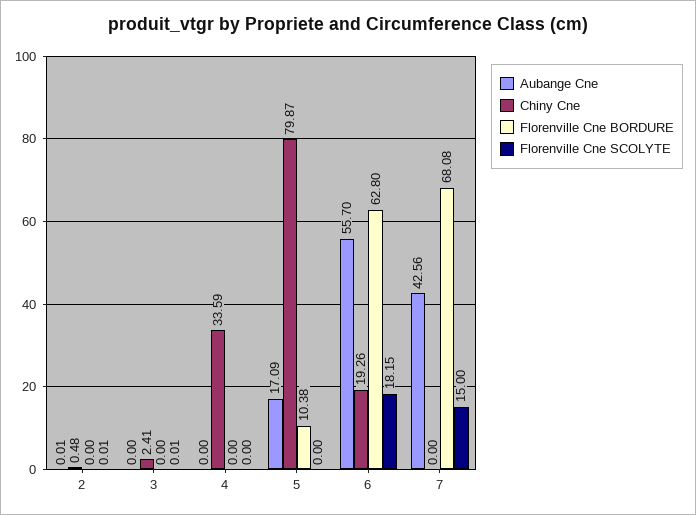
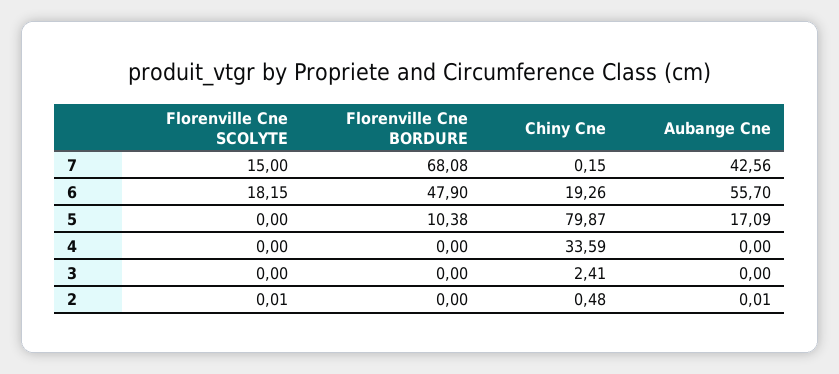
Florenville Cne SCOLYTE, 3: 0.01 -> 0
Florenville Cne BORDURE, 6: 62.8 -> 47.9
Chiny Cne, 7: 0 -> 0.15

